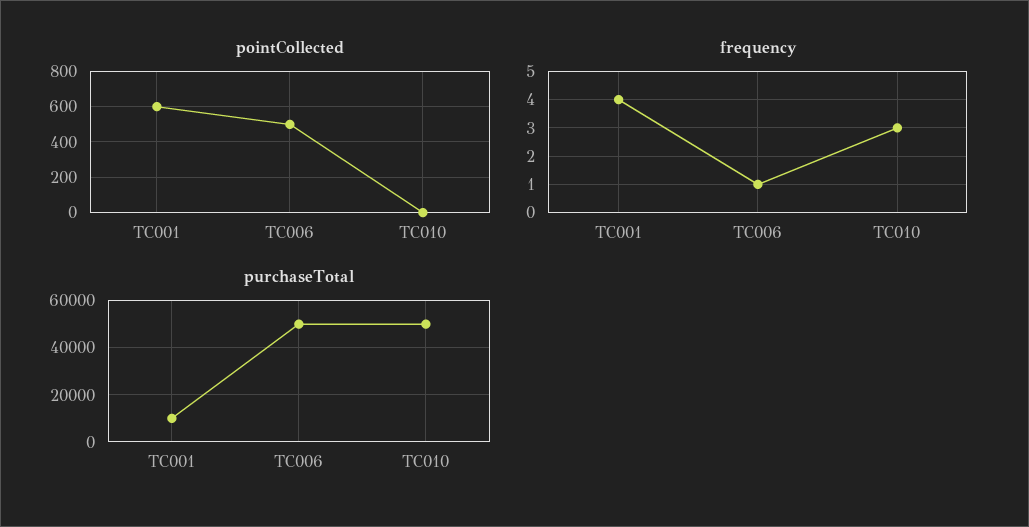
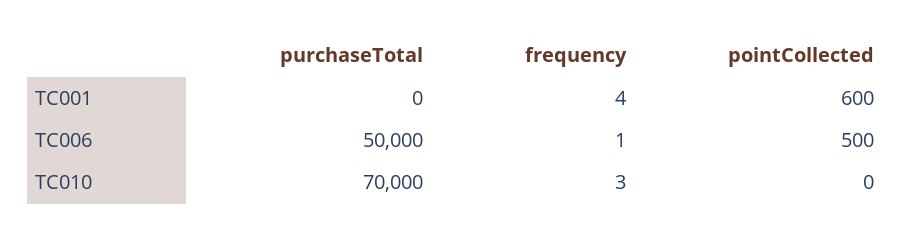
purchaseTotal, TC001: 10000 -> 0
purchaseTotal, TC010: 50000 -> 70000

